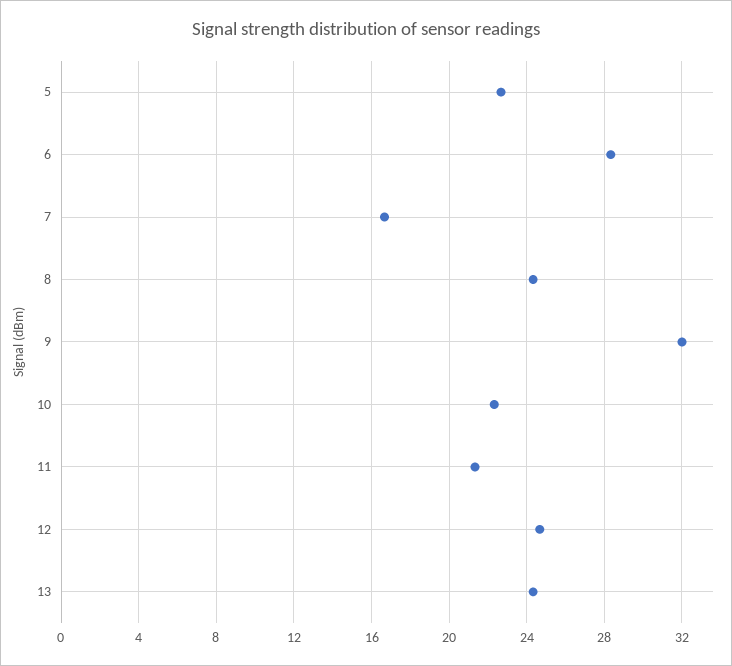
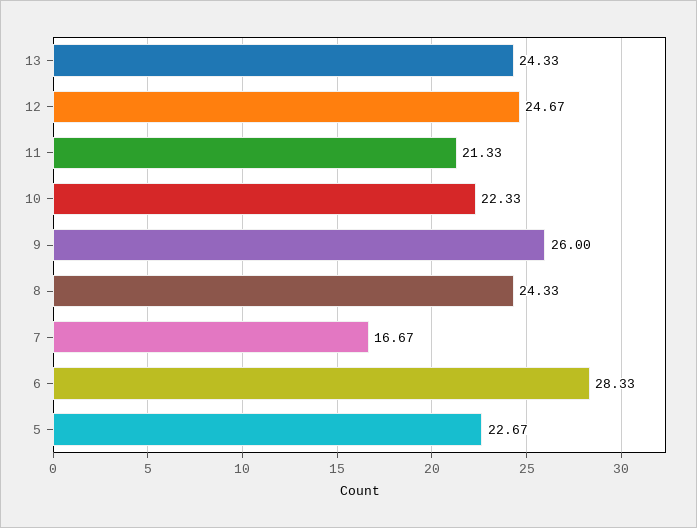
9: 32 -> 26

